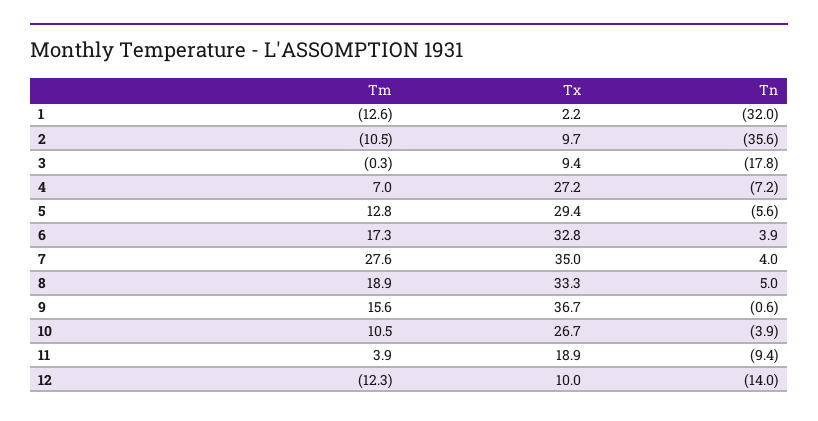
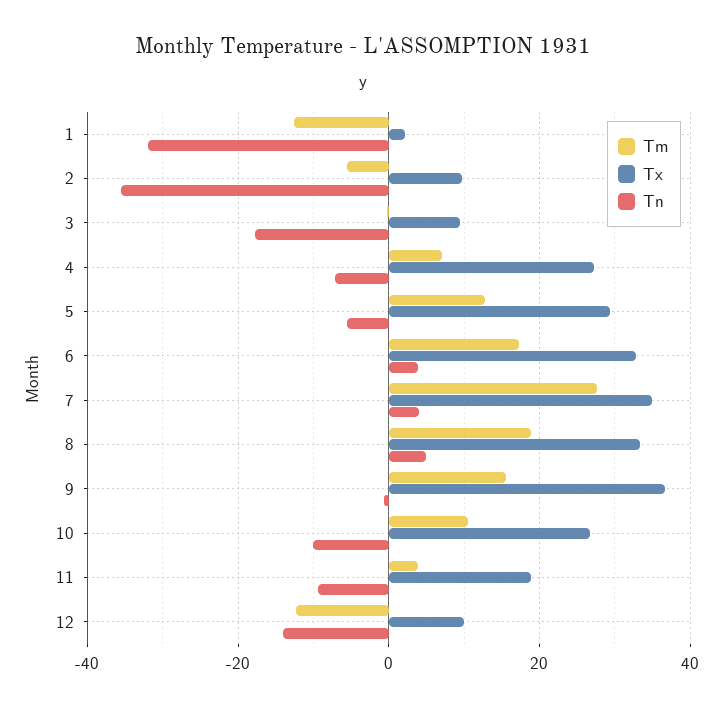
Tm, 2: -10.5 -> -6
Tn, 10: -3.9 -> -10

